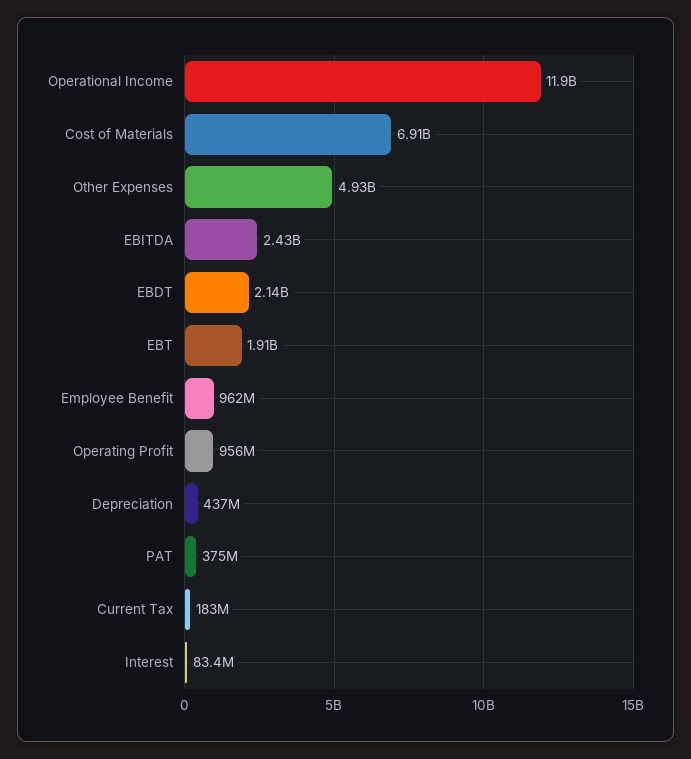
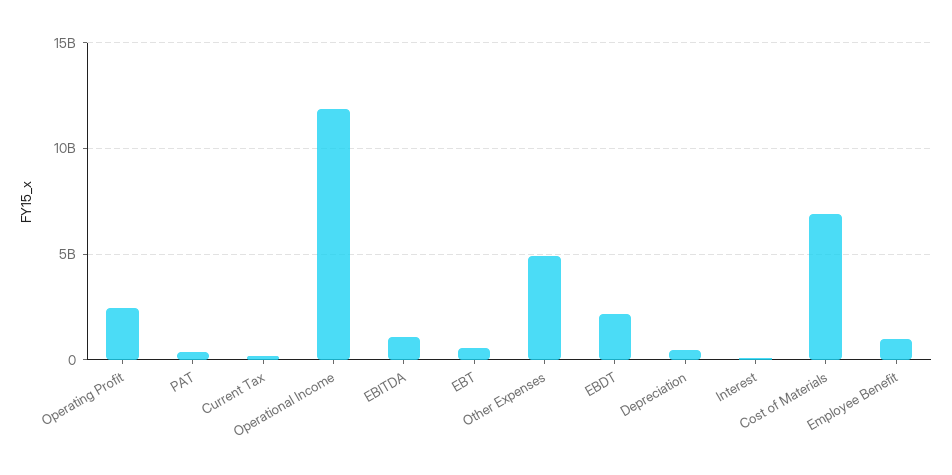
EBITDA: 2430000000 -> 1000000000
EBT: 1910000000 -> 500000000
Operating Profit: 956000000 -> 2500000000

